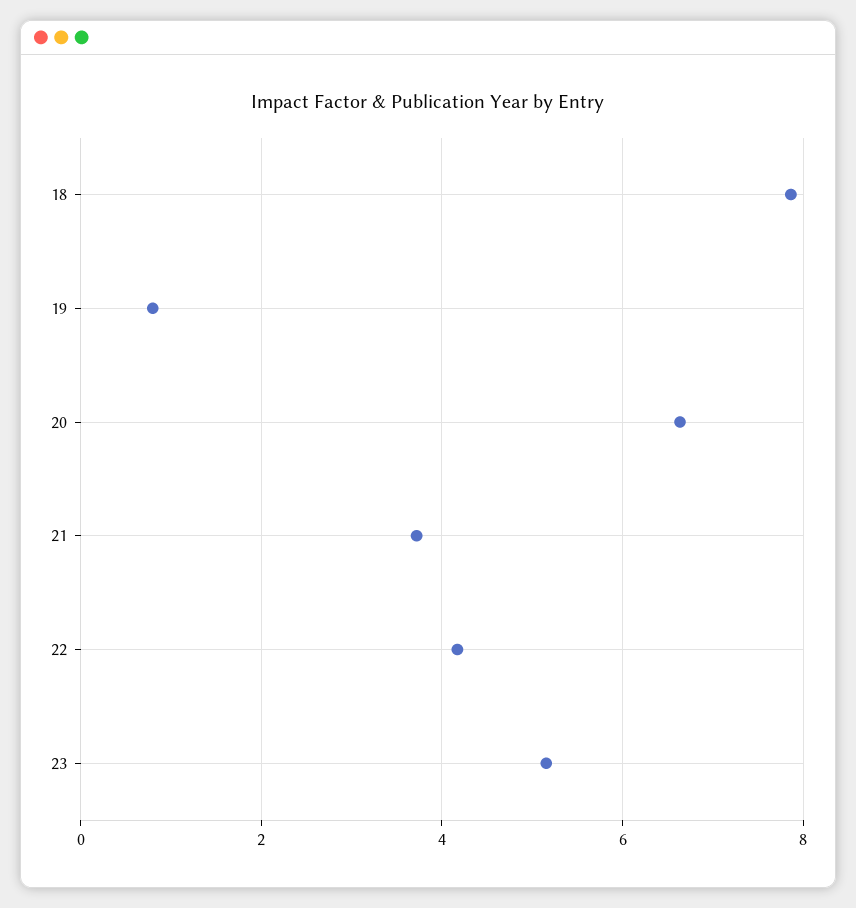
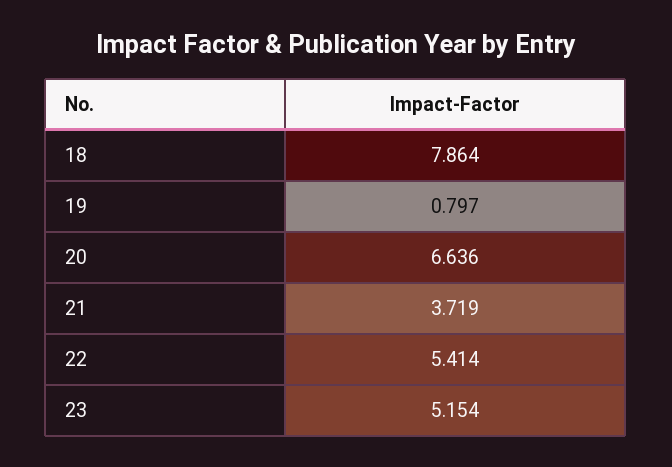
22: 4.2 -> 5.414

